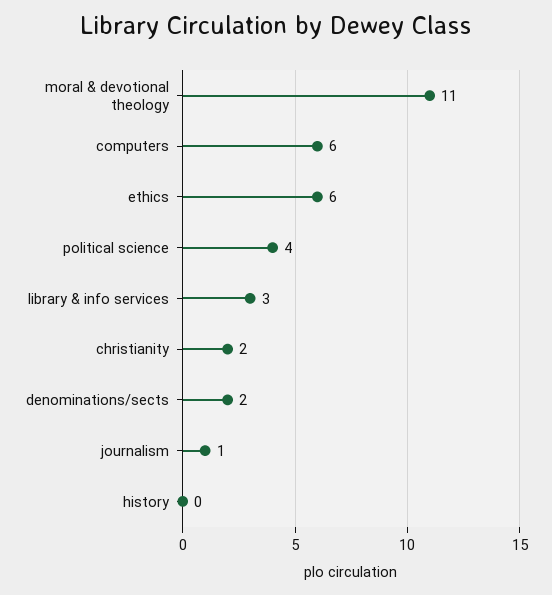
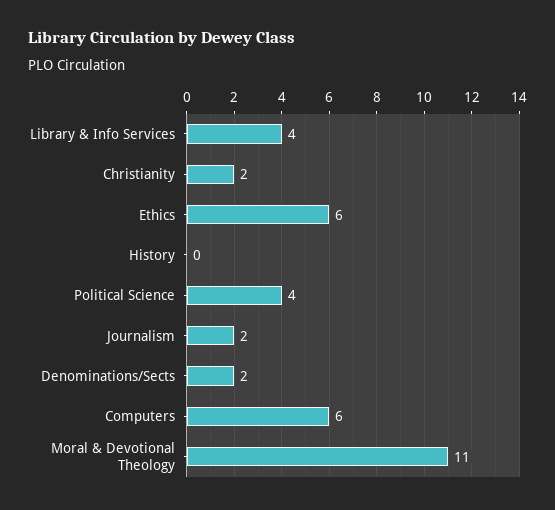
library & info services: 3 -> 4
journalism: 1 -> 2

